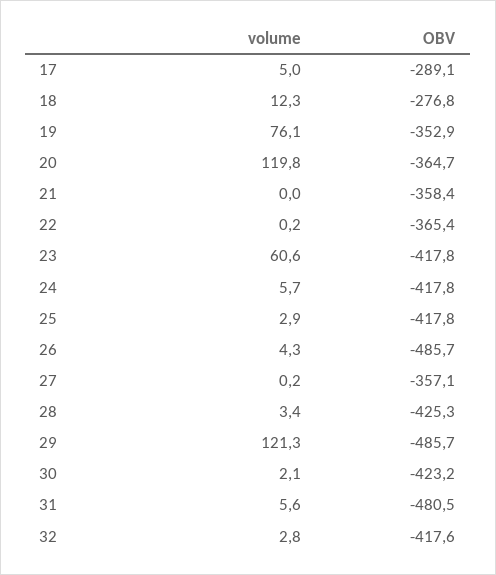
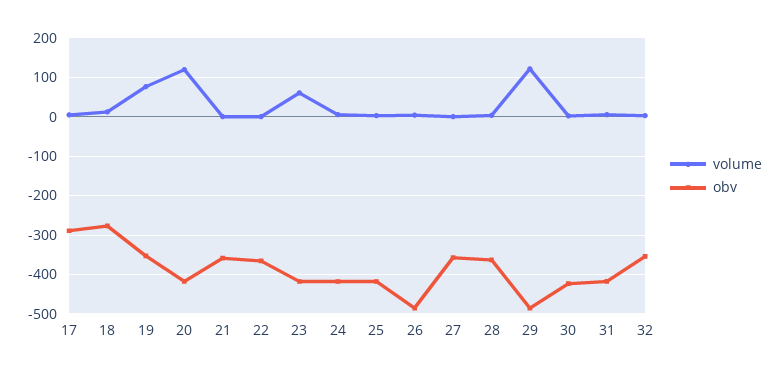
OBV, 20: -364.7 -> -420
OBV, 28: -425.3 -> -360
OBV, 31: -480.5 -> -420
OBV, 32: -417.6 -> -360

